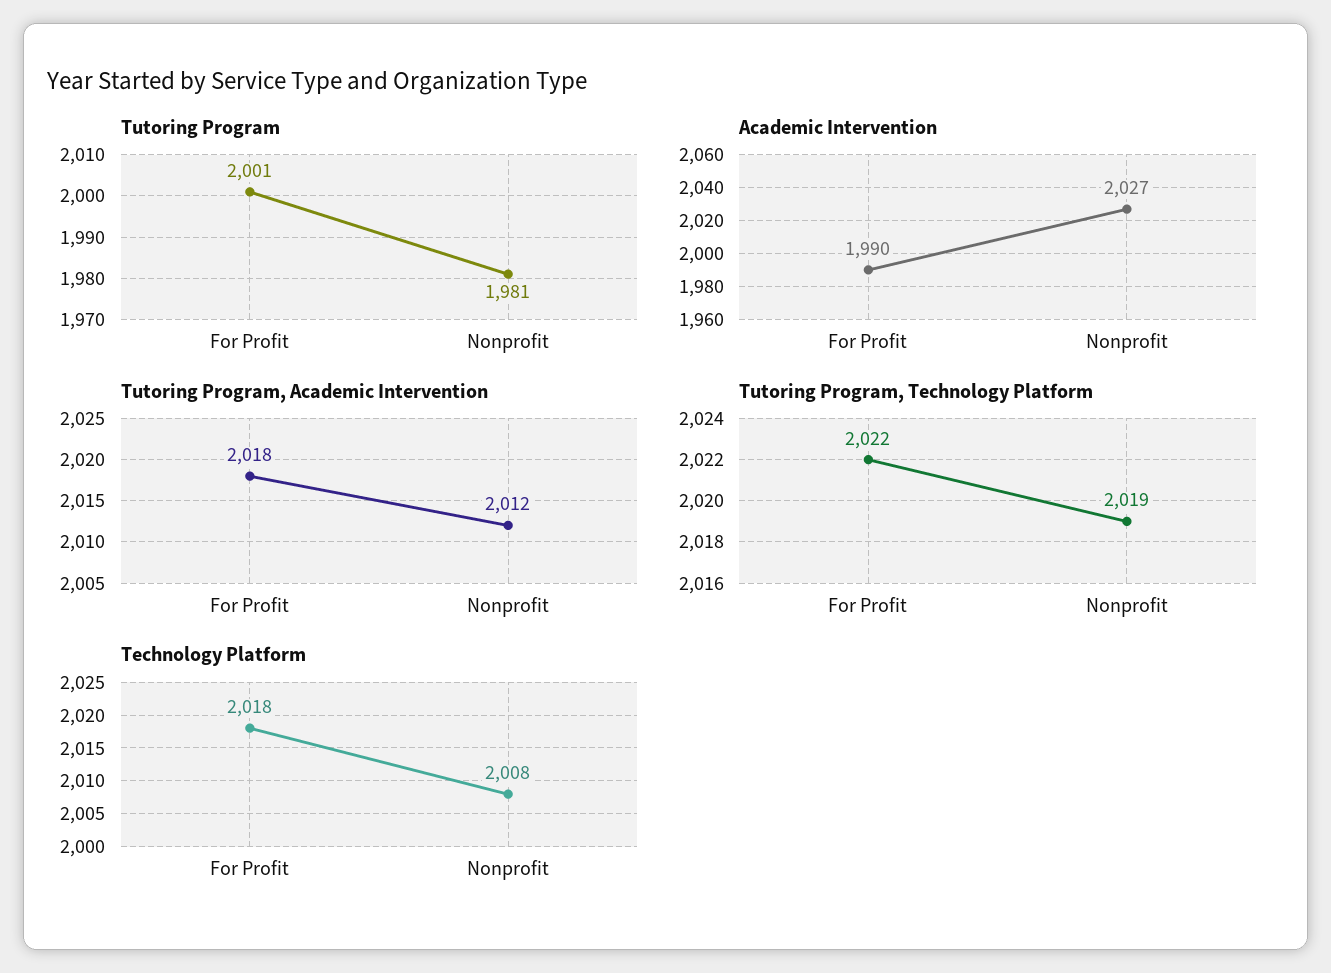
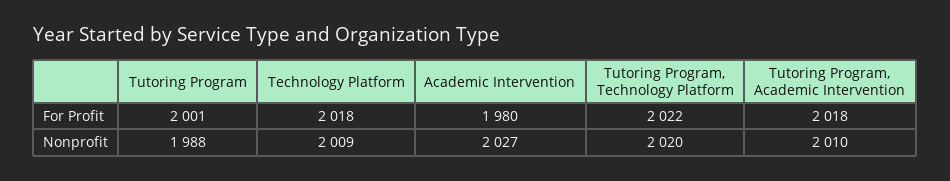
Tutoring Program, Nonprofit: 1981 -> 1988
Academic Intervention, For Profit: 1990 -> 1980
Tutoring Program, Academic Intervention, Nonprofit: 2012 -> 2010
Tutoring Program, Technology Platform, Nonprofit: 2019 -> 2020
Technology Platform, Nonprofit: 2008 -> 2009

